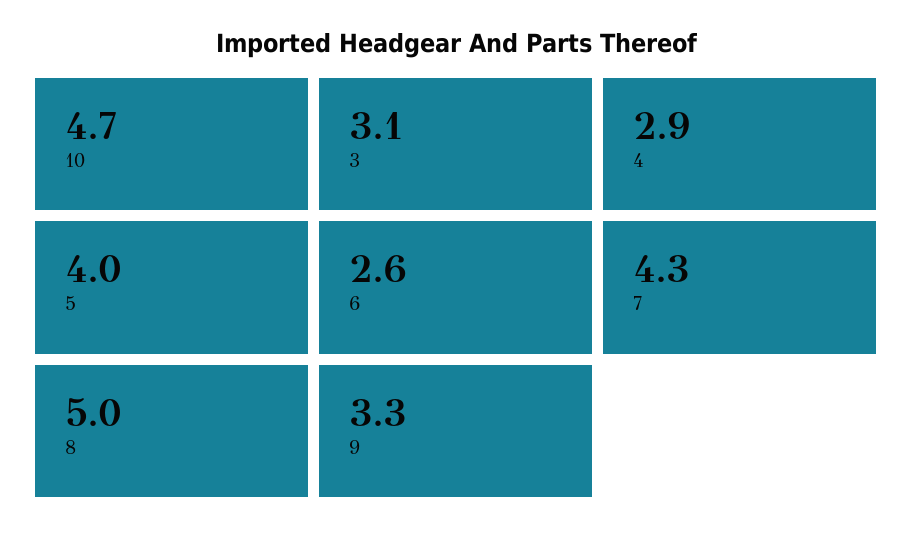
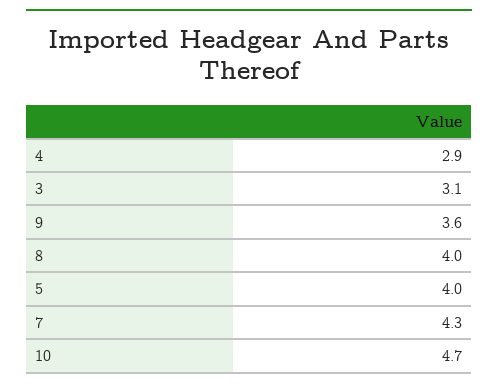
6: 2.6 -> none
8: 5 -> 4
9: 3.3 -> 3.6

